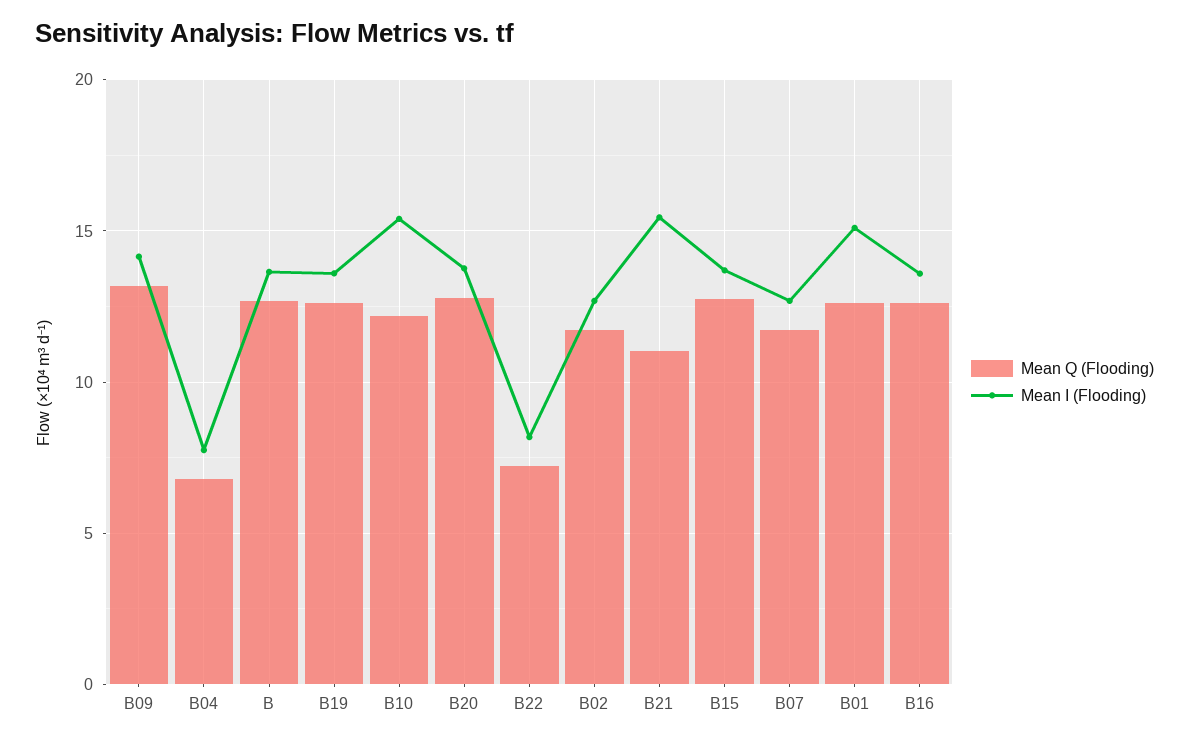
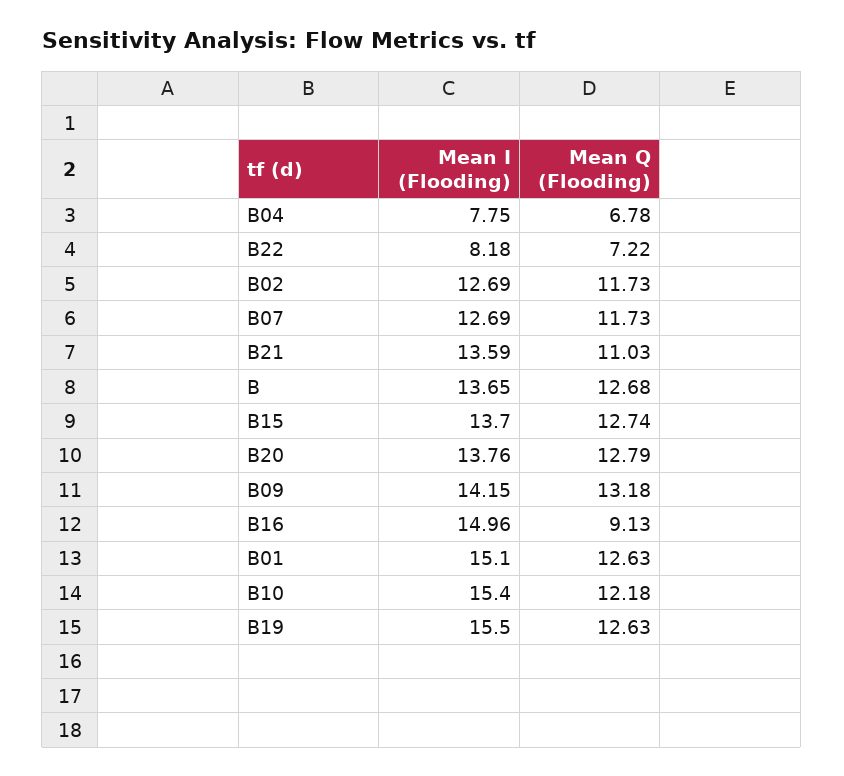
Mean I (Flooding), B19: 13.5 -> 15.5
Mean I (Flooding), B21: 15.5 -> 13.59
Mean Q (Flooding), B16: 12.5 -> 9.13
Mean I (Flooding), B16: 13.5 -> 14.96

